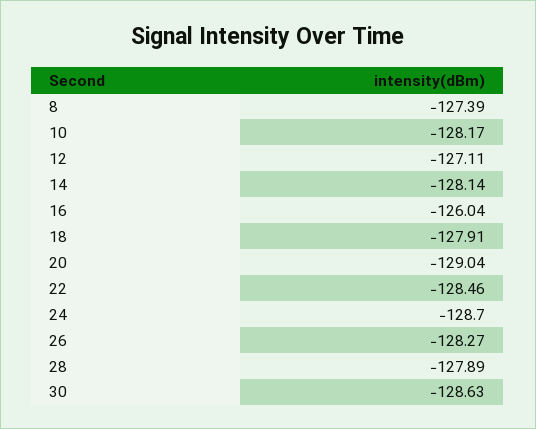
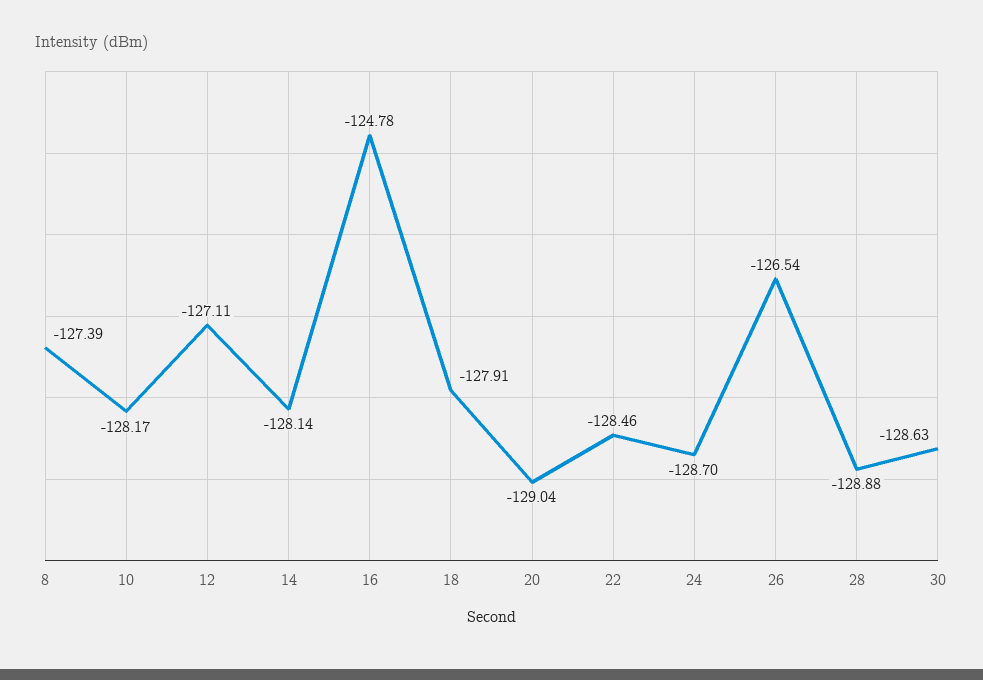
16: -126.04 -> -124.78
26: -128.27 -> -126.54
28: -127.89 -> -128.88

